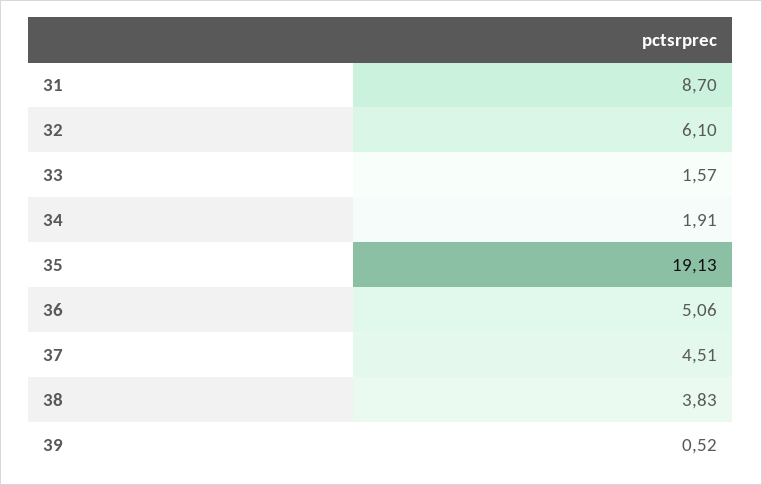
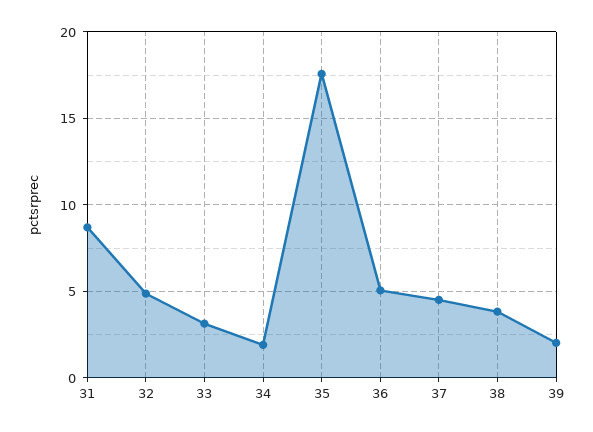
32: 6.1 -> 5
33: 1.57 -> 3
35: 19.13 -> 17.5
39: 0.52 -> 2

